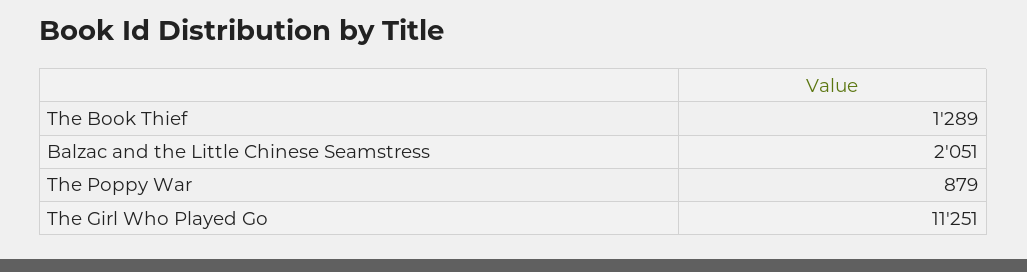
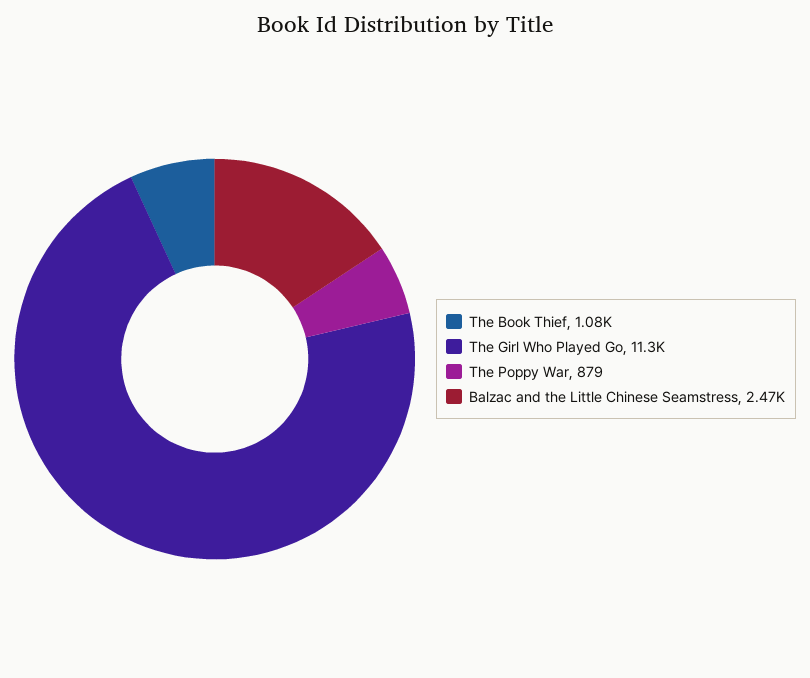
The Book Thief: 1289 -> 1080
Balzac and the Little Chinese Seamstress: 2051 -> 2470

